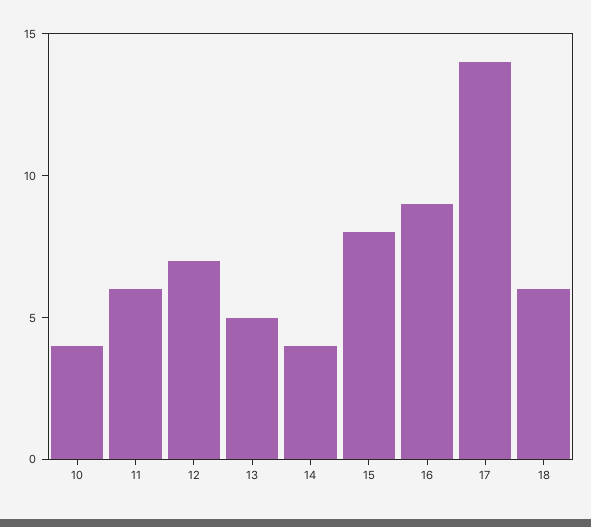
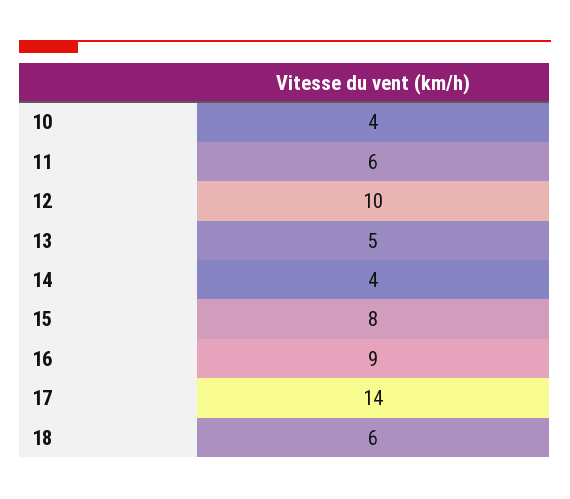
12: 7 -> 10

